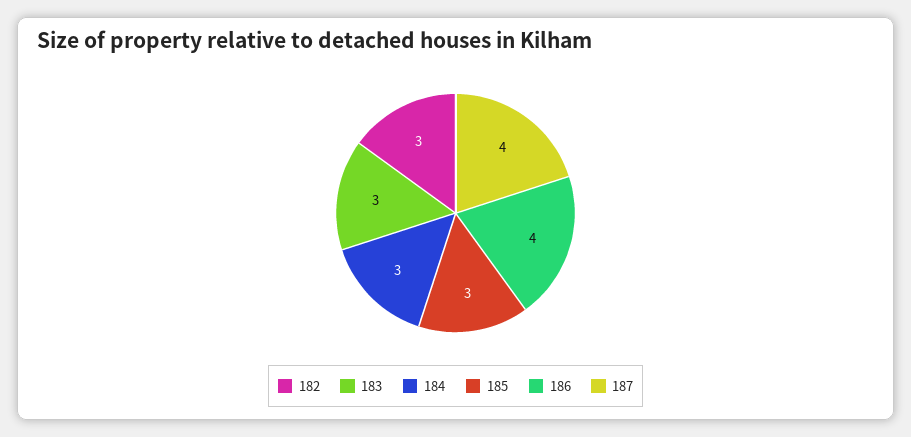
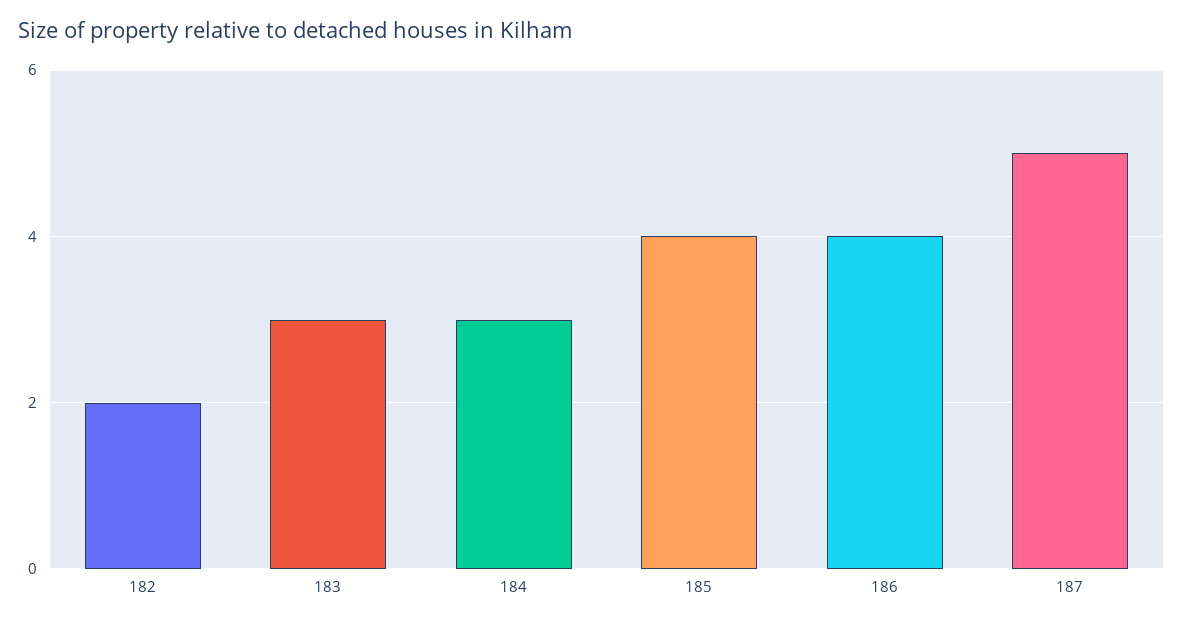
182: 3 -> 2
185: 3 -> 4
187: 4 -> 5

